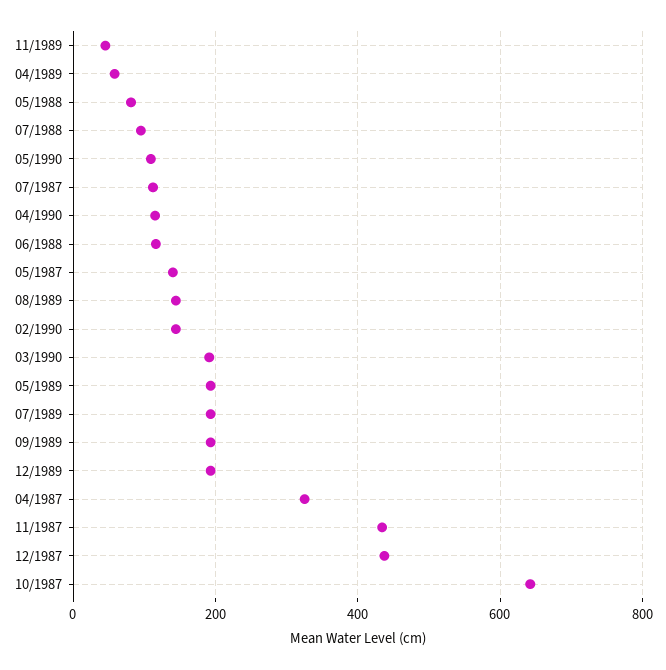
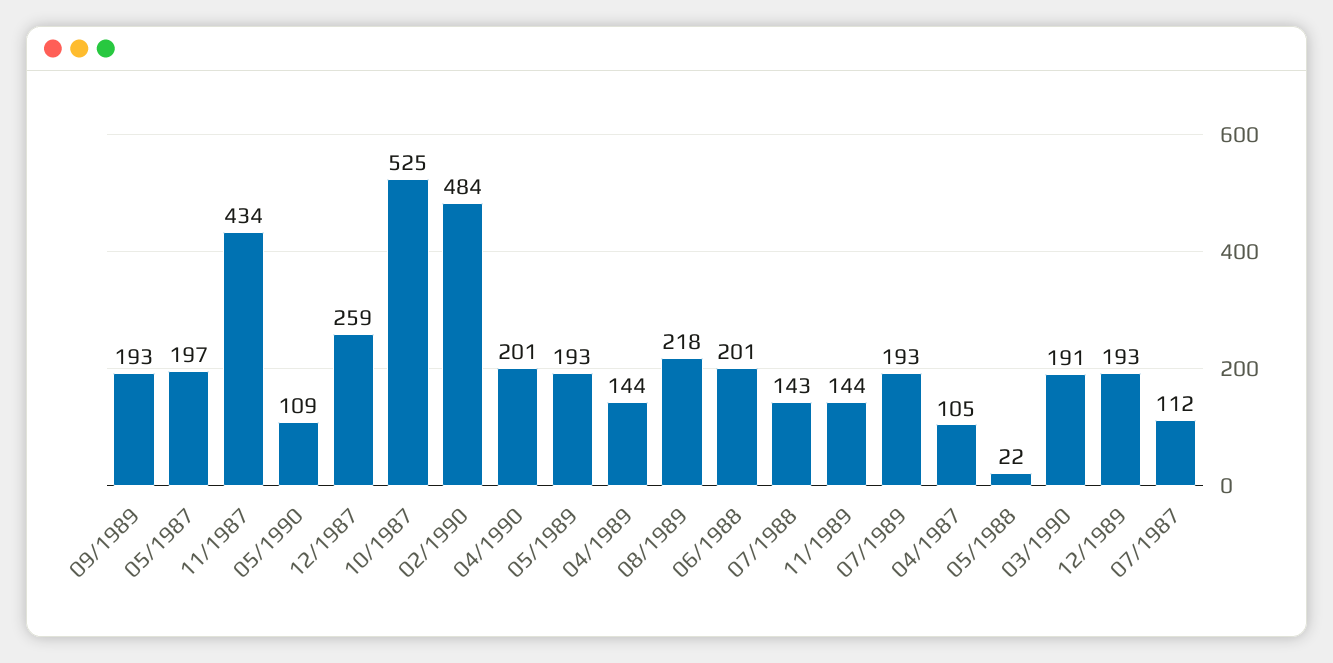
11/1989: 40 -> 144
04/1989: 60 -> 144
05/1988: 80 -> 22
07/1988: 100 -> 143
04/1990: 120 -> 201
06/1988: 120 -> 201
05/1987: 140 -> 197
08/1989: 140 -> 218
02/1990: 140 -> 484
04/1987: 320 -> 105
12/1987: 440 -> 259
10/1987: 640 -> 525

